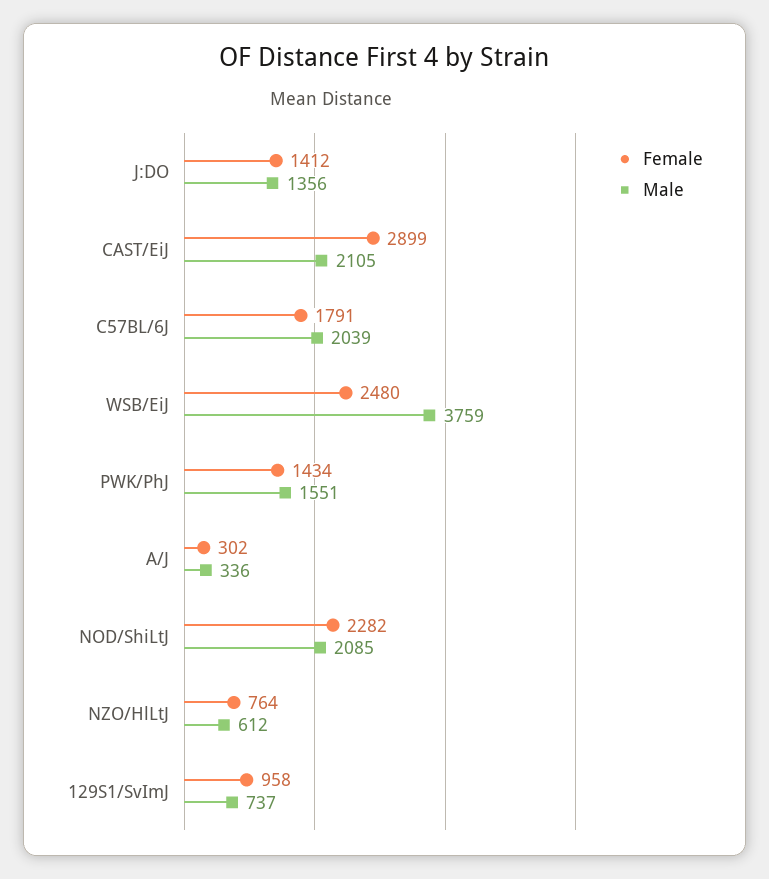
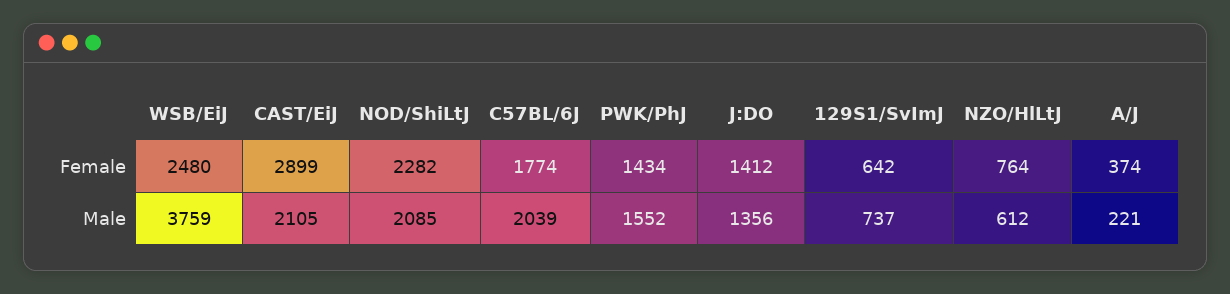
Female, C57BL/6J: 1791 -> 1774
Male, PWK/PhJ: 1551 -> 1552
Female, A/J: 302 -> 374
Male, A/J: 336 -> 221
Female, 129S1/SvImJ: 958 -> 642

